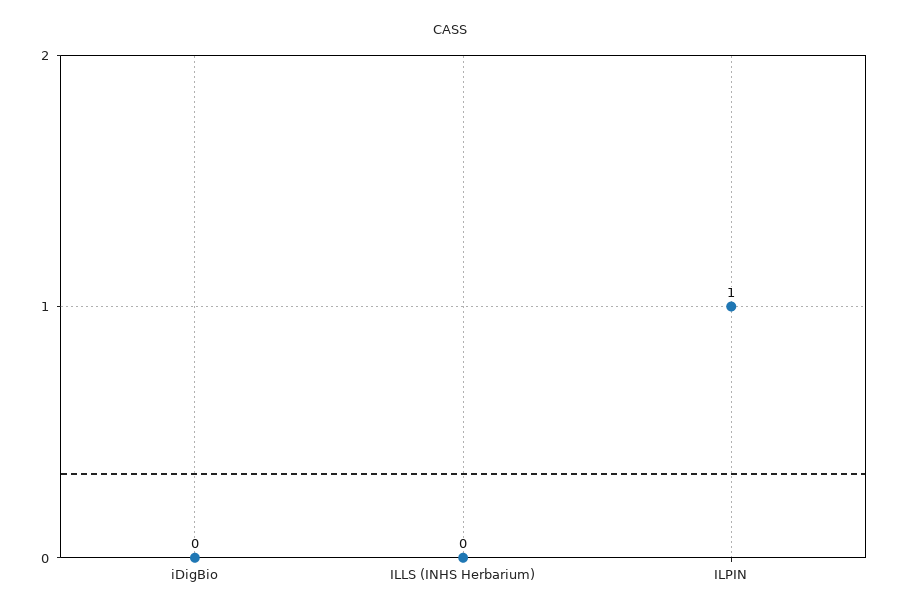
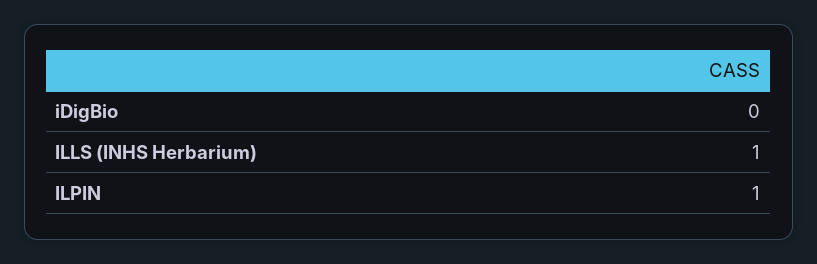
ILLS (INHS Herbarium): 0 -> 1

